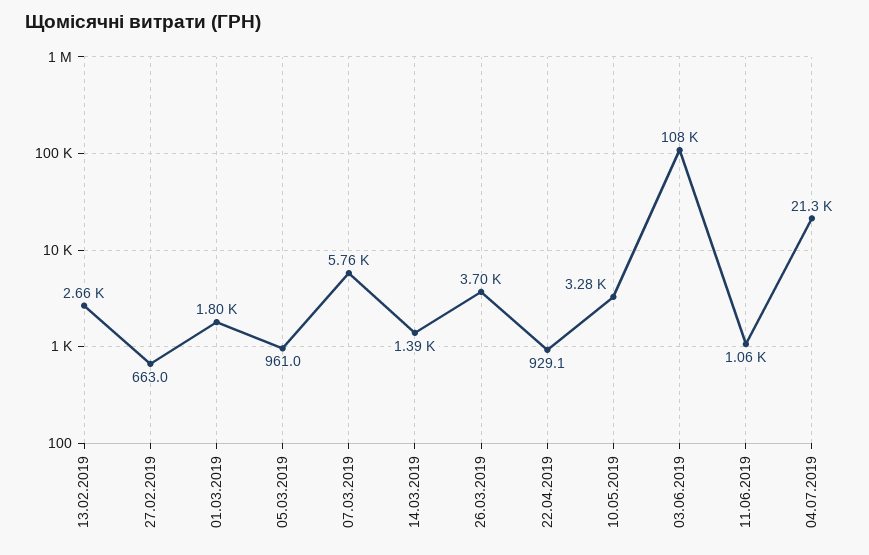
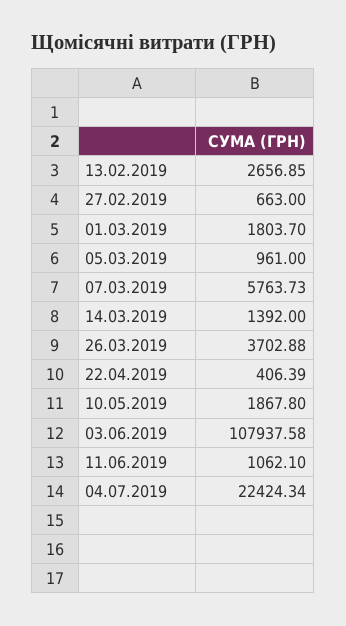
22.04.2019: 929.1 -> 406.39
10.05.2019: 3280 -> 1867.8
04.07.2019: 21300 -> 22424.34

